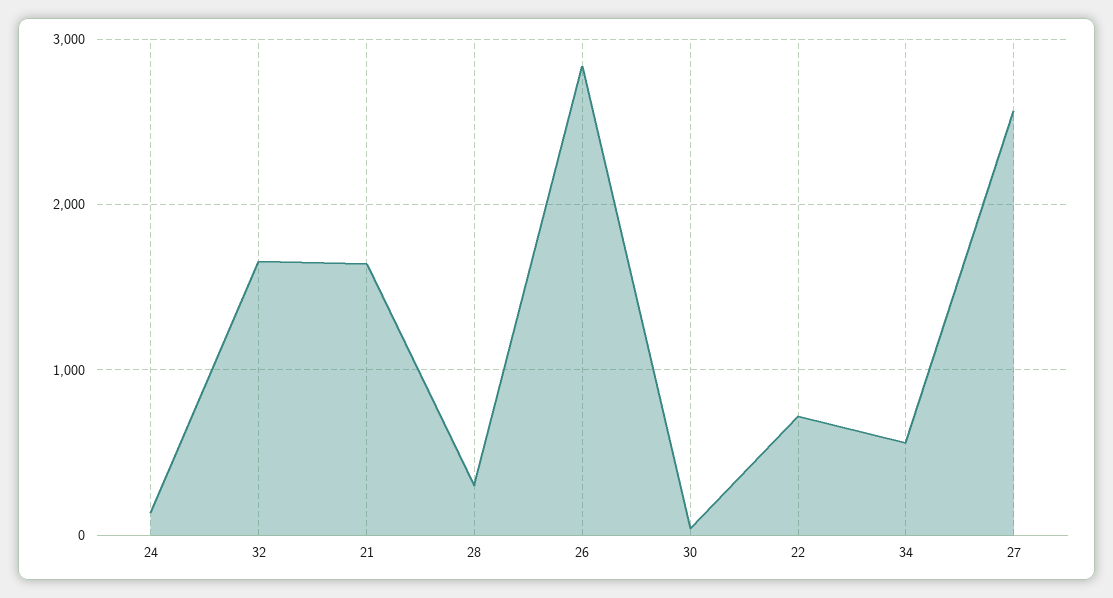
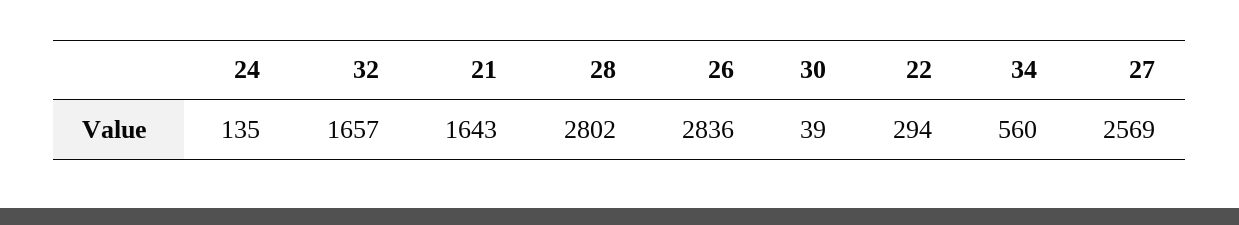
28: 300 -> 2802
22: 700 -> 294

